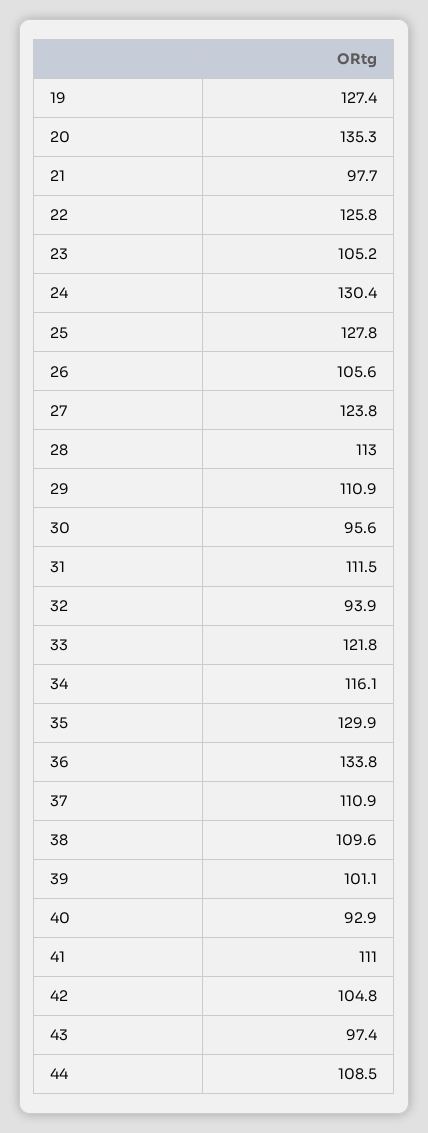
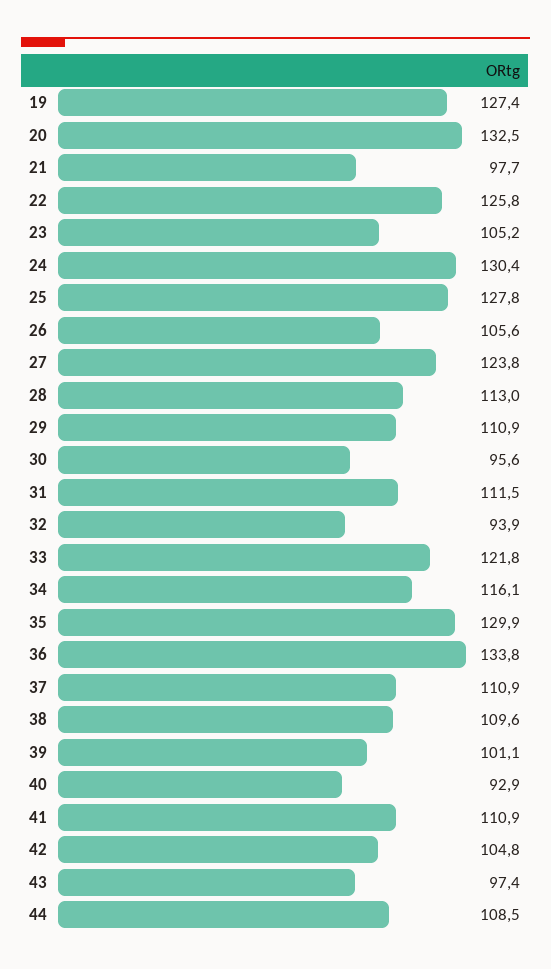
20: 135.3 -> 132.5
41: 111 -> 110.9

